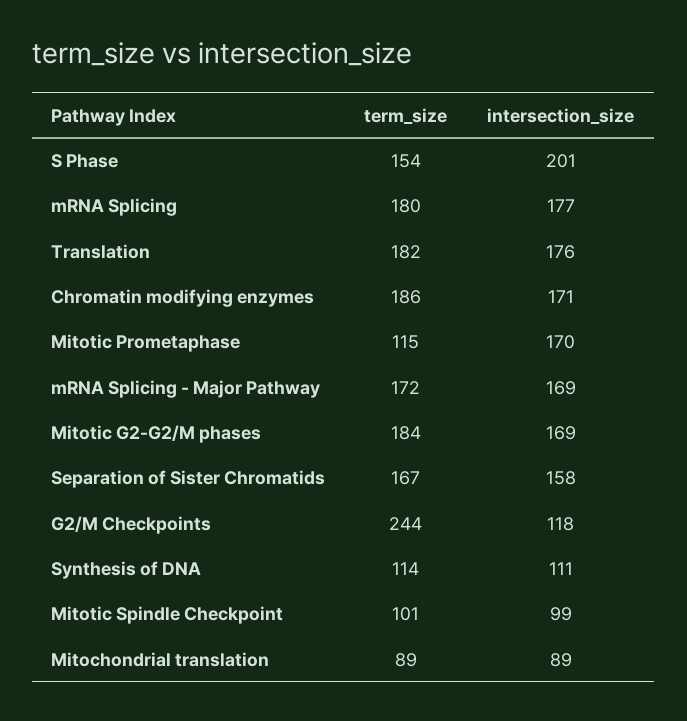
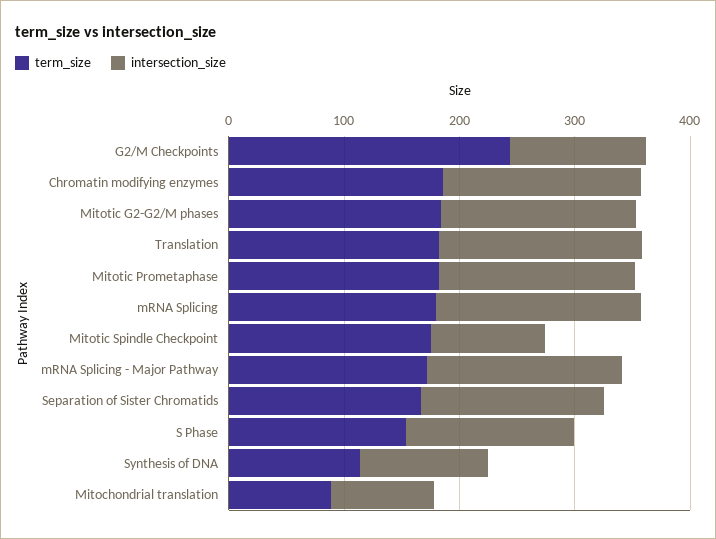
intersection_size, S Phase: 201 -> 140
term_size, Mitotic Prometaphase: 115 -> 180
term_size, Mitotic Spindle Checkpoint: 101 -> 180

